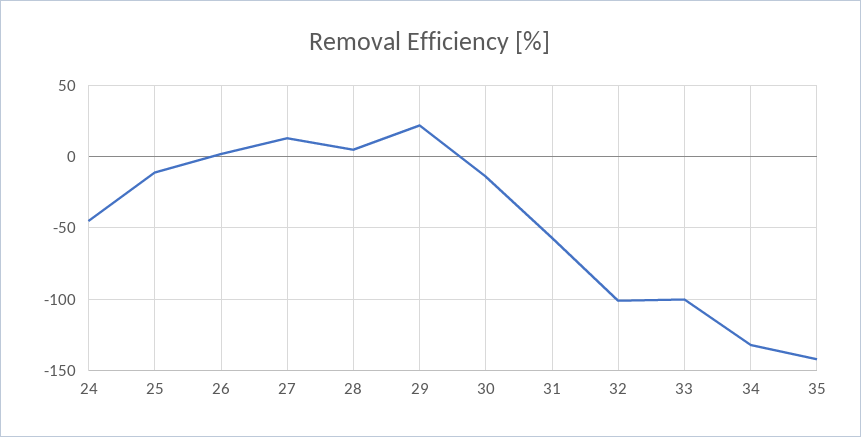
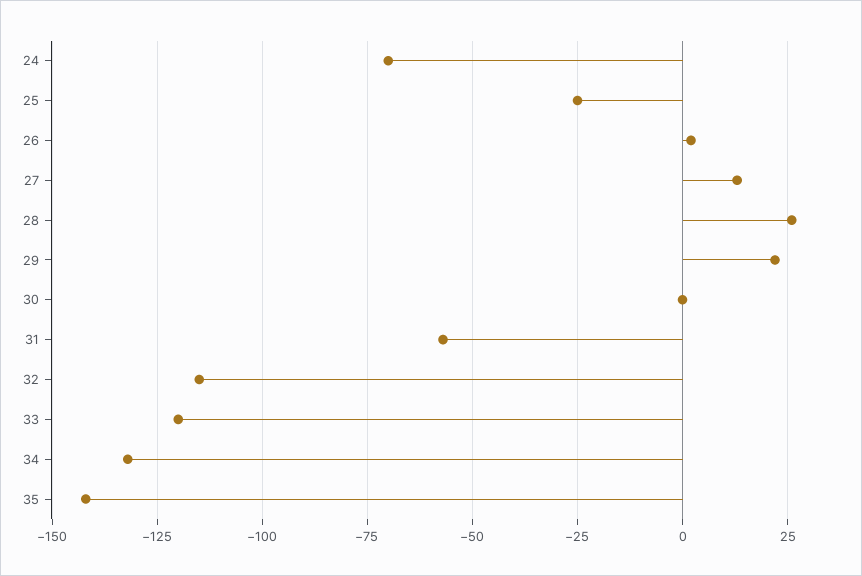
24: -45 -> -70
25: -10 -> -25
28: 5 -> 25
30: -15 -> 0
32: -100 -> -115
33: -100 -> -120

